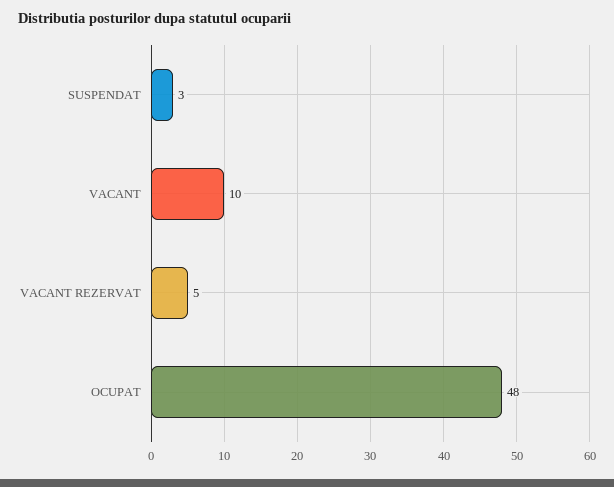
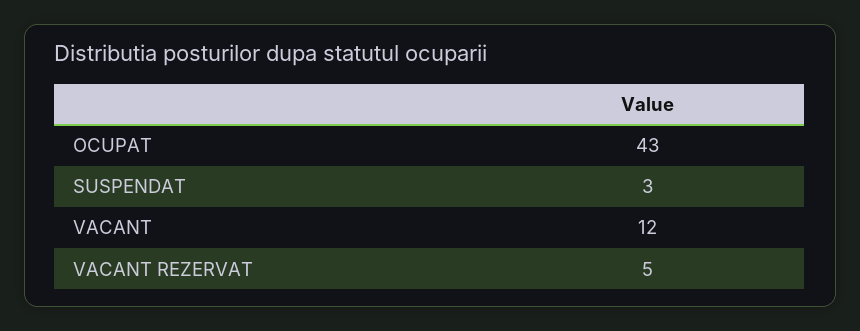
VACANT: 10 -> 12
OCUPAT: 48 -> 43

